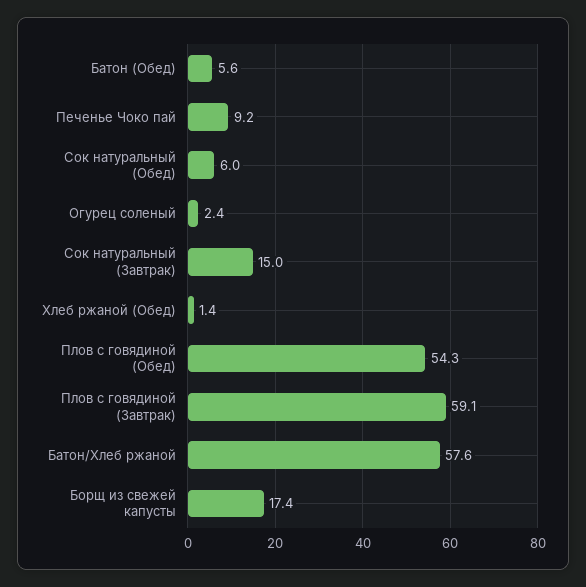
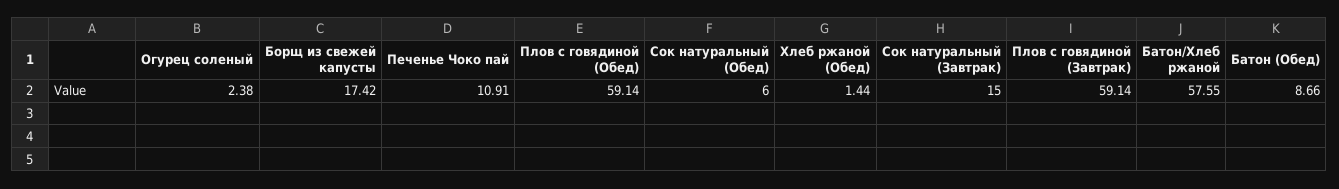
Батон (Обед): 5.6 -> 8.66
Печенье Чоко пай: 9.2 -> 10.91
Плов с говядиной (Обед): 54.3 -> 59.14

